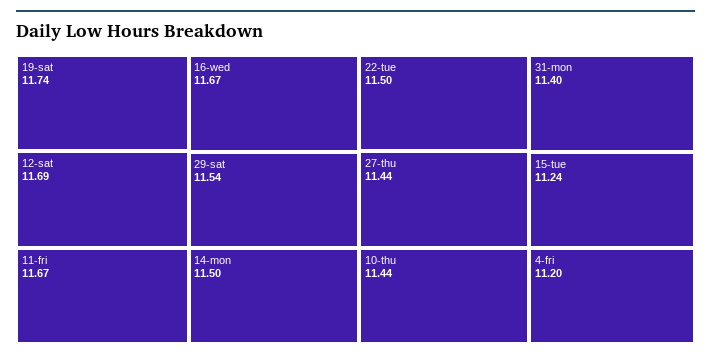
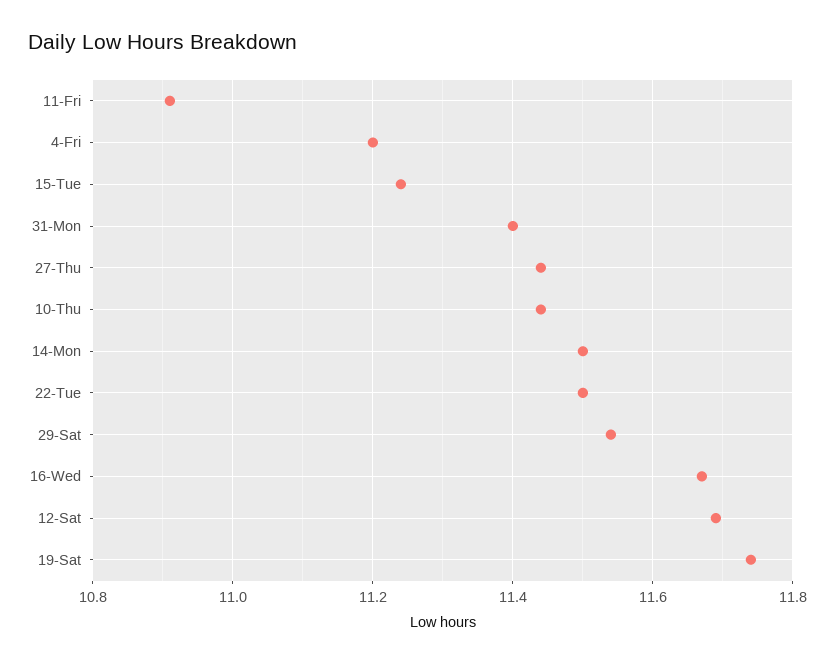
11-fri: 11.67 -> 10.9

